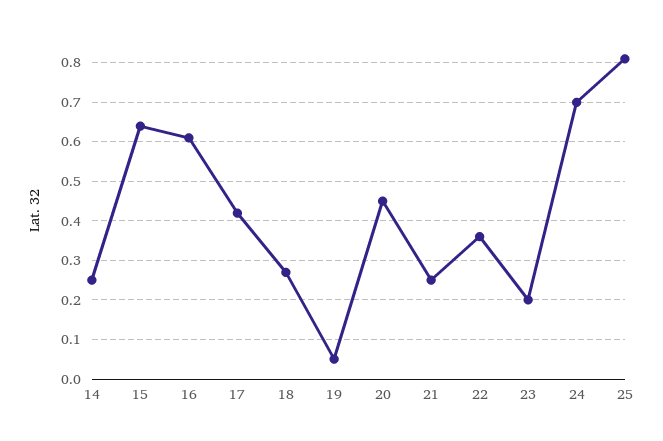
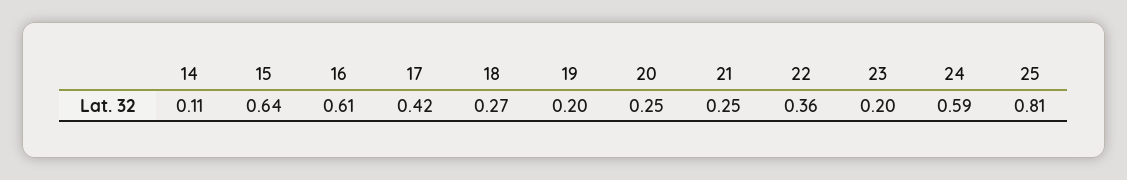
14: 0.25 -> 0.11
19: 0.05 -> 0.2
20: 0.45 -> 0.25
24: 0.7 -> 0.59

